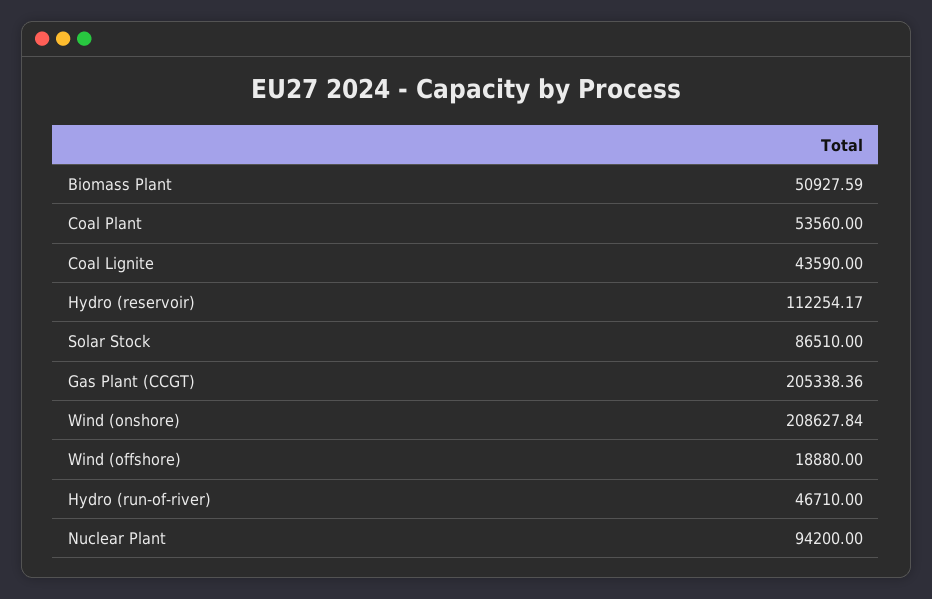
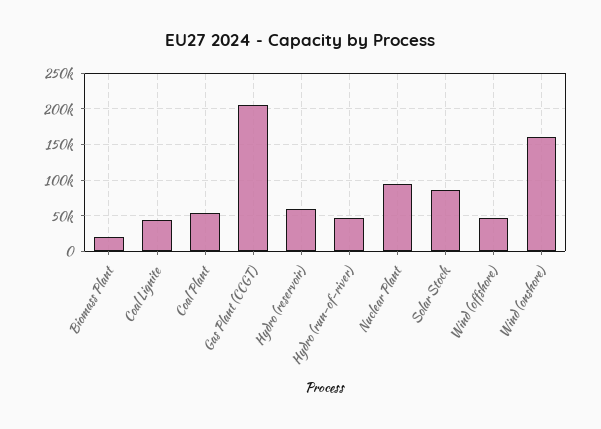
Biomass Plant: 50927.59 -> 20000
Hydro (reservoir): 112254.17 -> 60000
Wind (onshore): 208627.84 -> 160000
Wind (offshore): 18880 -> 50000

